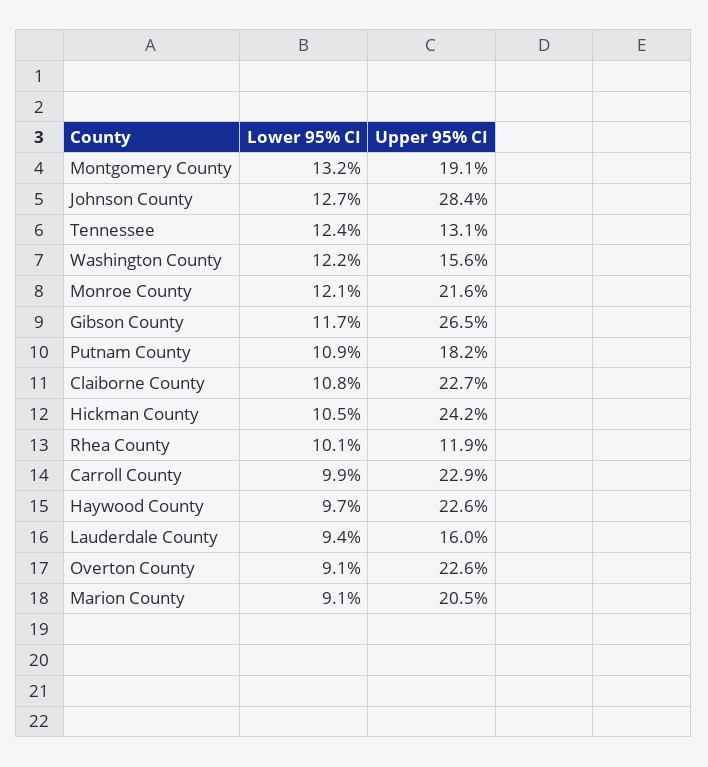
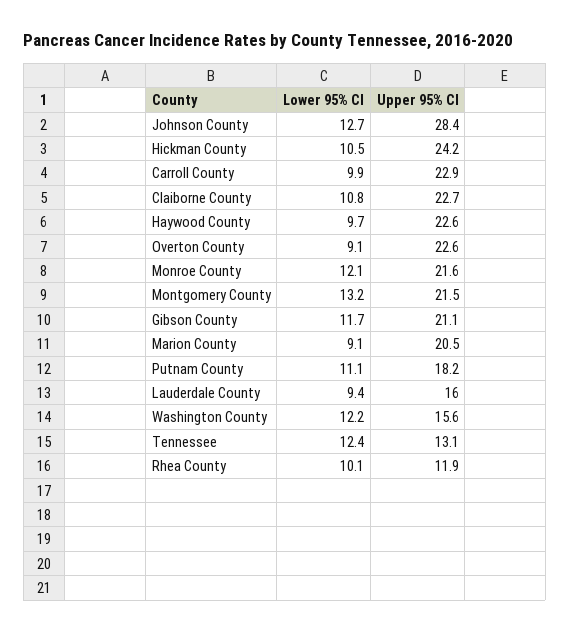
Upper 95% CI, Montgomery County: 19.1 -> 21.5
Upper 95% CI, Gibson County: 26.5 -> 21.1
Lower 95% CI, Putnam County: 10.9 -> 11.1

